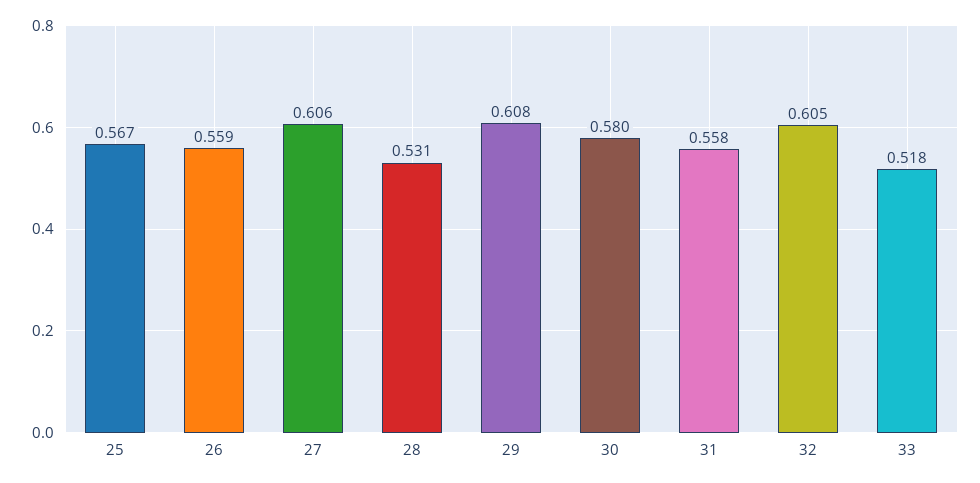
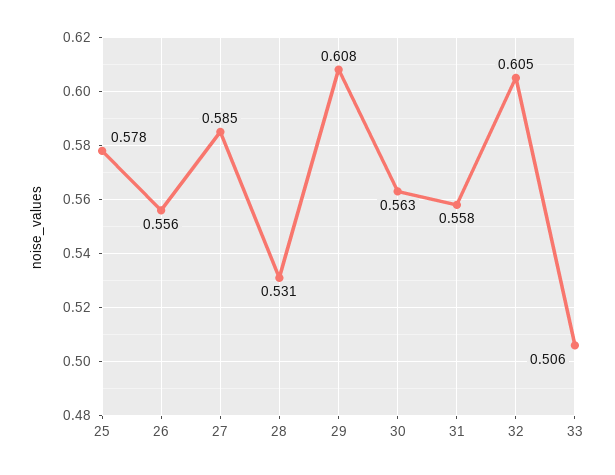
25: 0.567 -> 0.578
26: 0.559 -> 0.556
27: 0.606 -> 0.585
30: 0.58 -> 0.563
33: 0.518 -> 0.506

